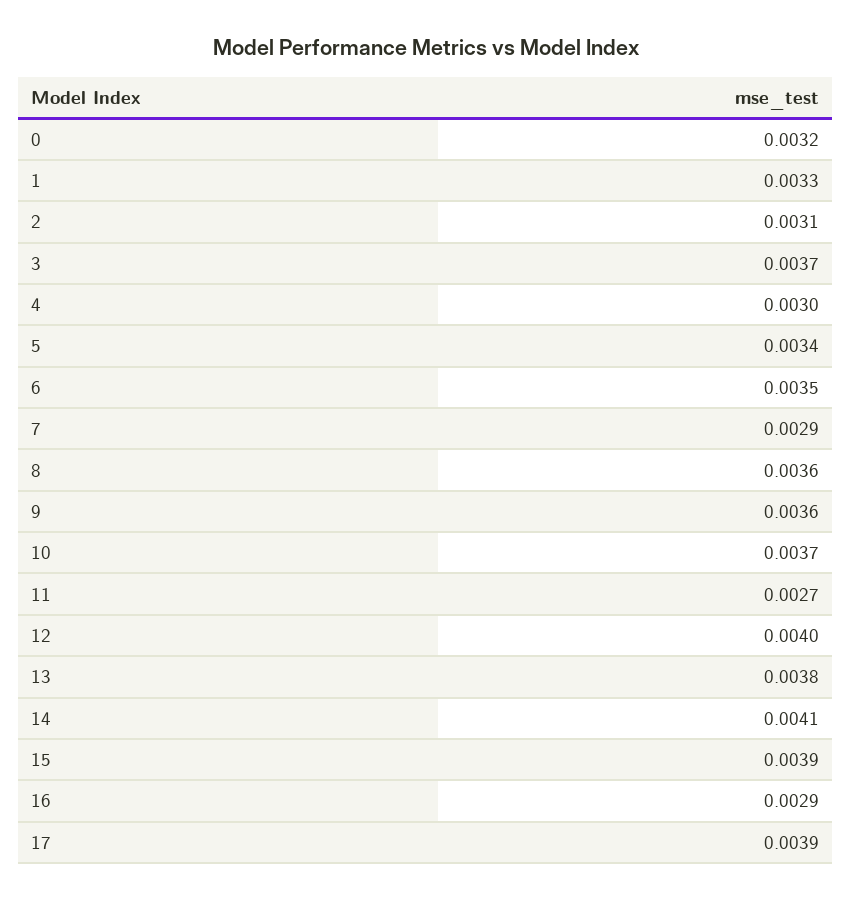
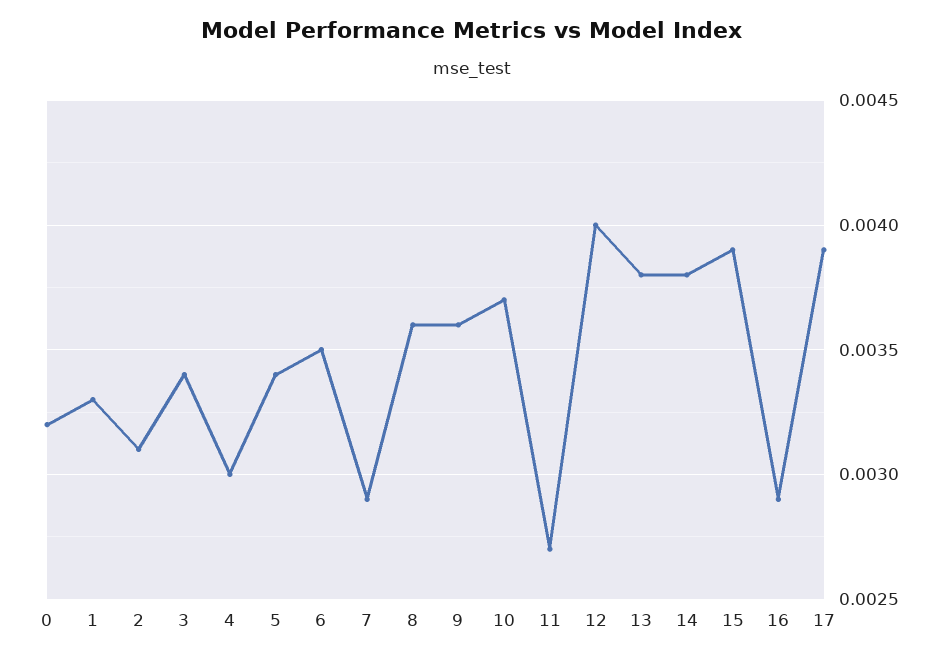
3: 0.0037 -> 0.0034
14: 0.0041 -> 0.0038

